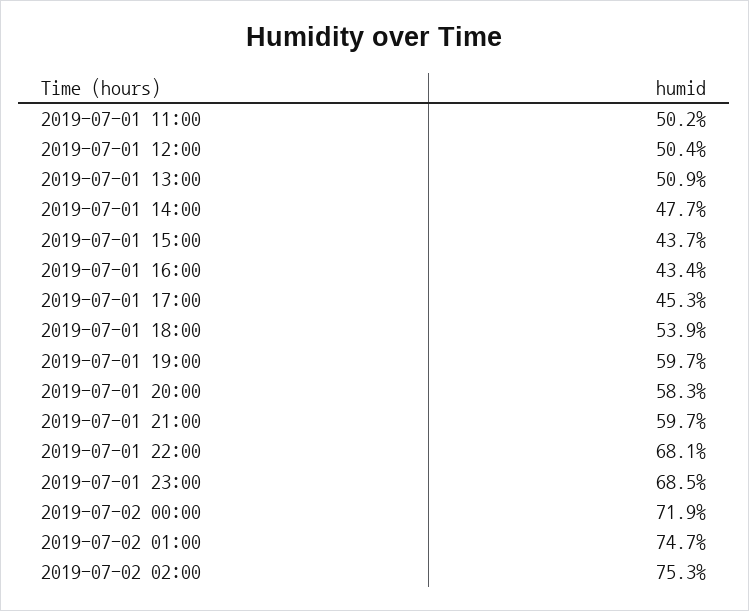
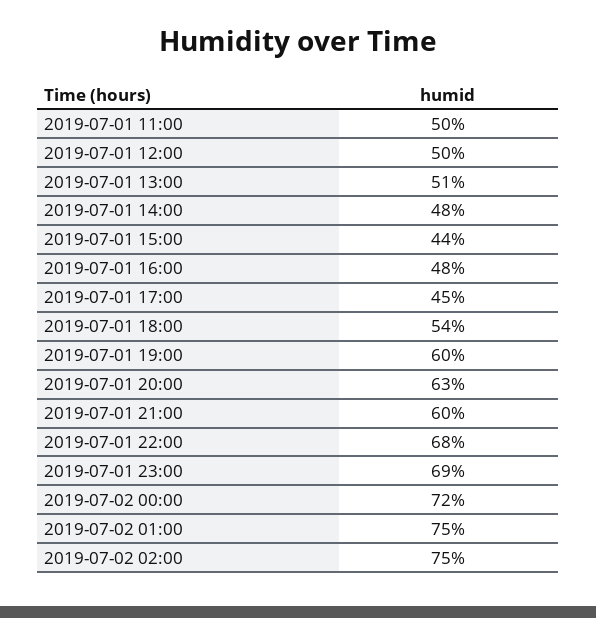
2019-07-01 16:00: 43.4 -> 48
2019-07-01 20:00: 58.3 -> 63

